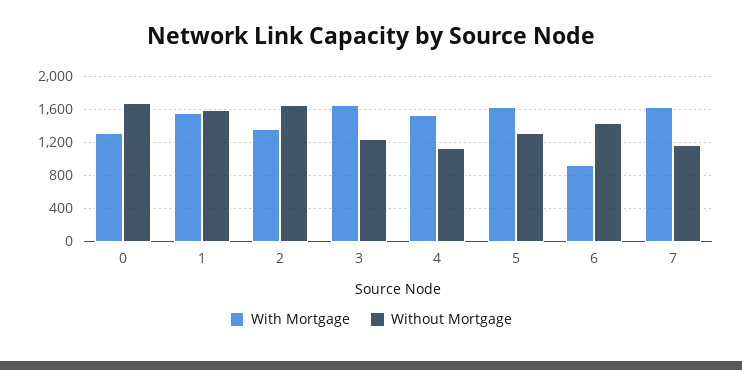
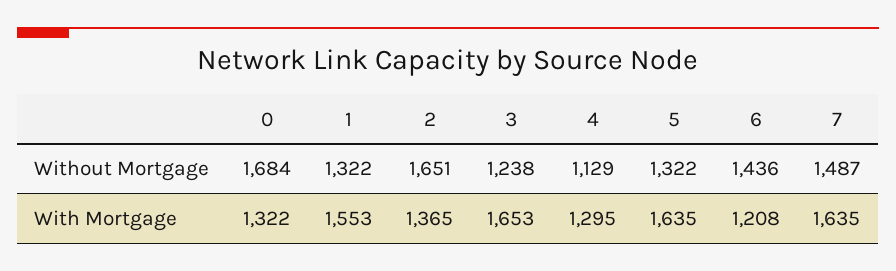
Without Mortgage, 1: 1600 -> 1322
With Mortgage, 4: 1500 -> 1295
With Mortgage, 6: 900 -> 1208
Without Mortgage, 7: 1200 -> 1487

